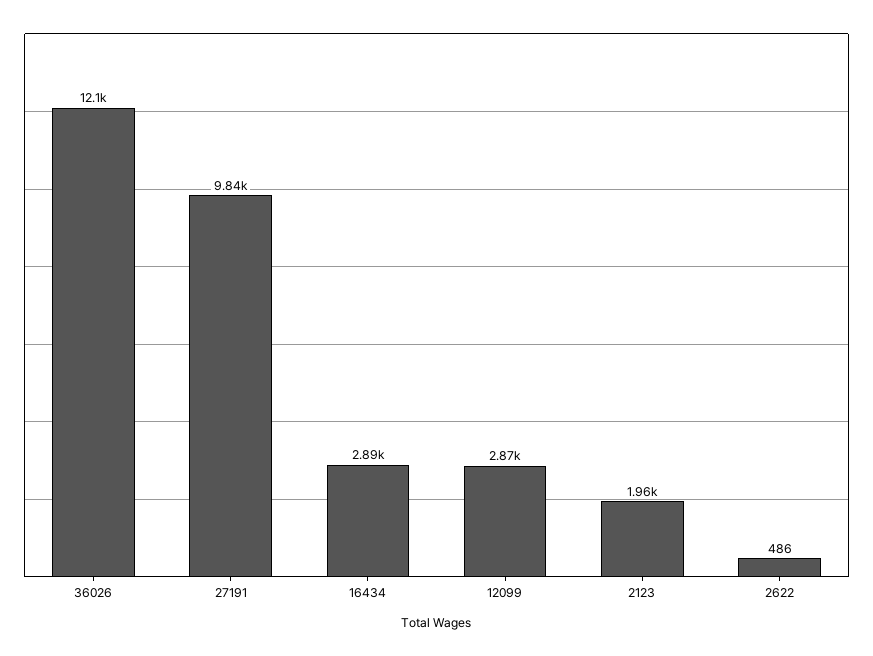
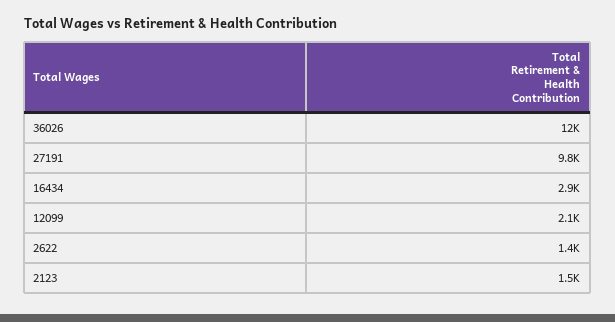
12099: 2870 -> 2100
2123: 1960 -> 1500
2622: 486 -> 1400

